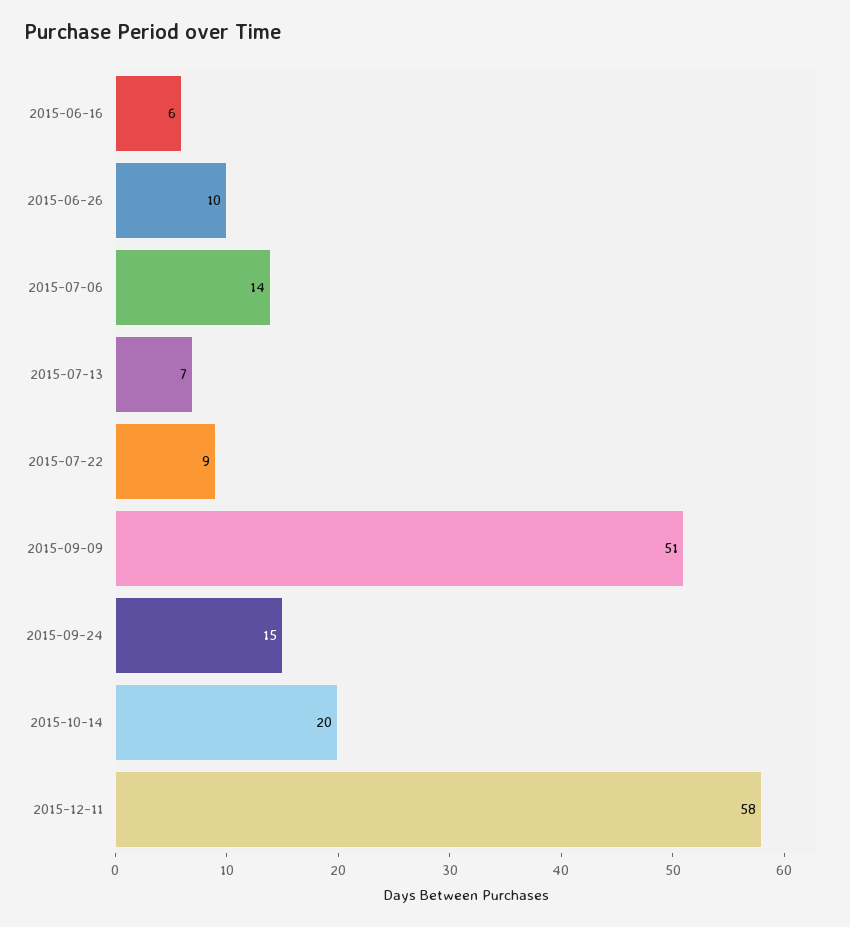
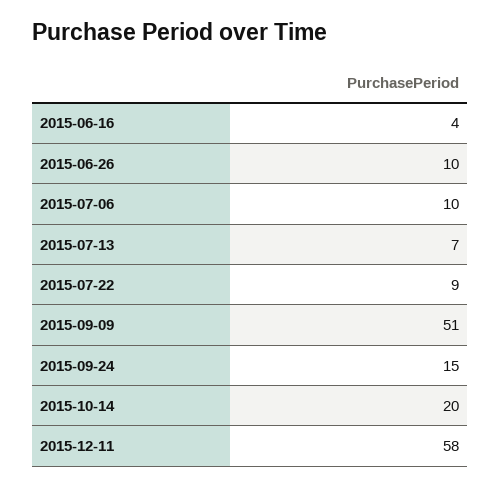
2015-06-16: 6 -> 4
2015-07-06: 14 -> 10

